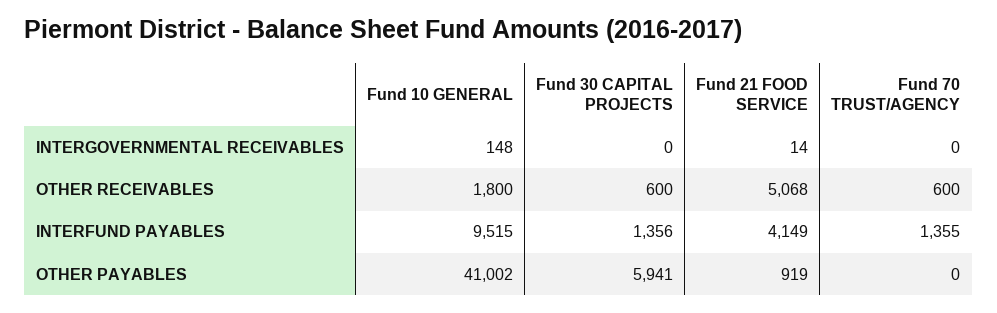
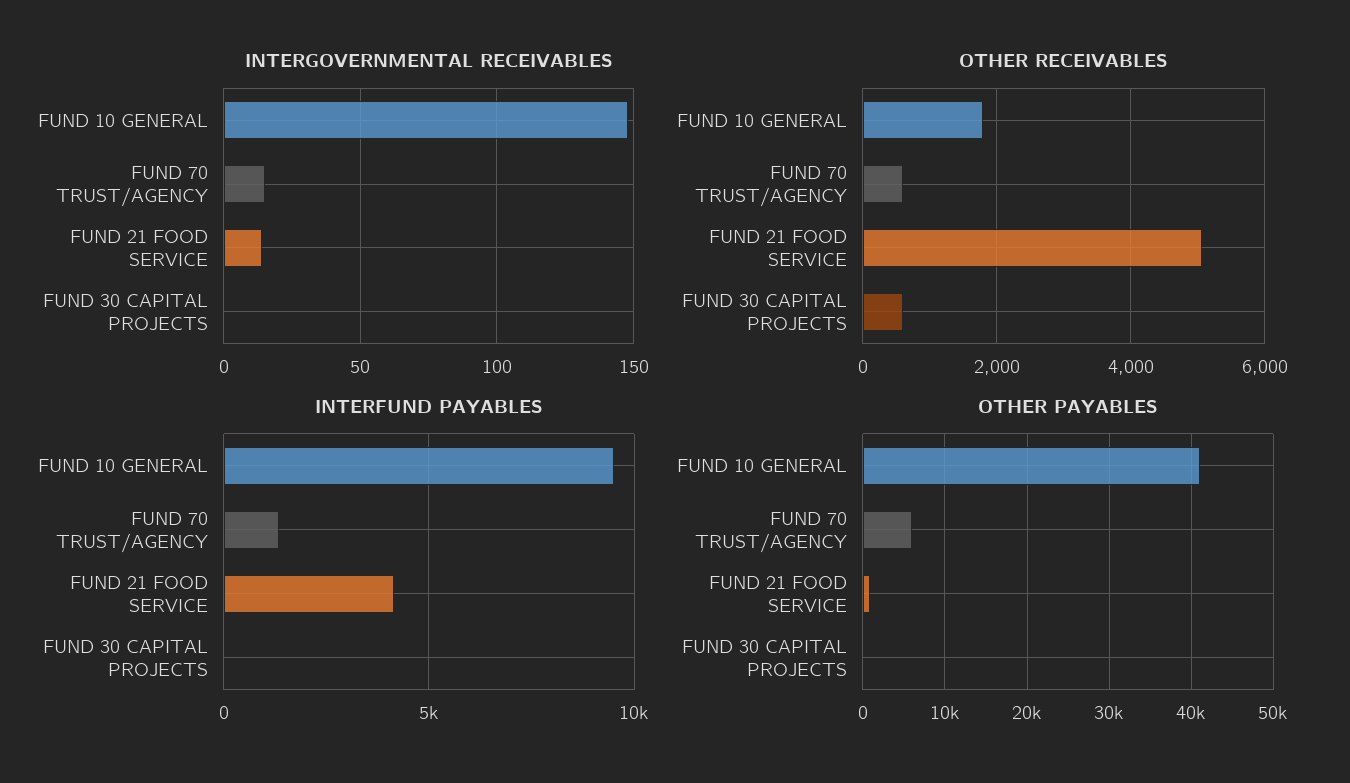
INTERGOVERNMENTAL RECEIVABLES, Fund 70 TRUST/AGENCY: 0 -> 15
INTERFUND PAYABLES, Fund 30 CAPITAL PROJECTS: 1356 -> 0
OTHER PAYABLES, Fund 30 CAPITAL PROJECTS: 5941 -> 0
OTHER PAYABLES, Fund 70 TRUST/AGENCY: 0 -> 6000

